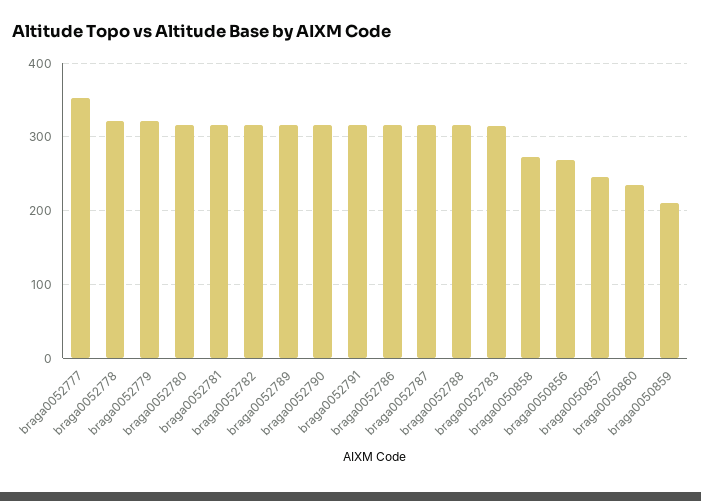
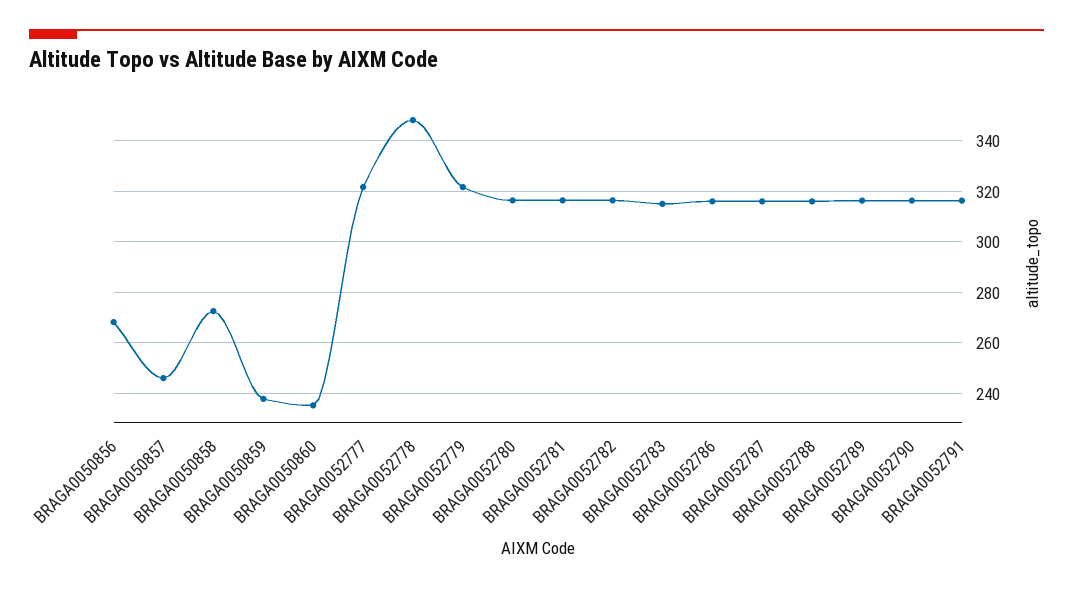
braga0052777: 350 -> 322.5
braga0052778: 320 -> 347.5
braga0050859: 210 -> 237.5

